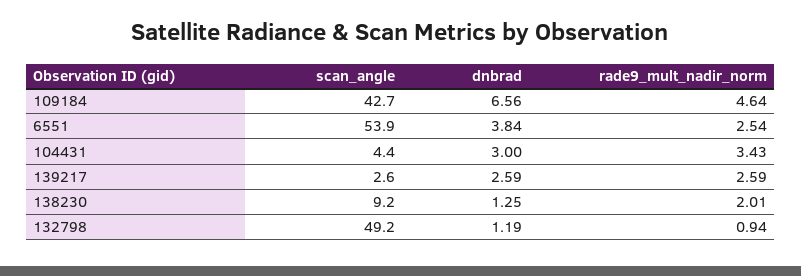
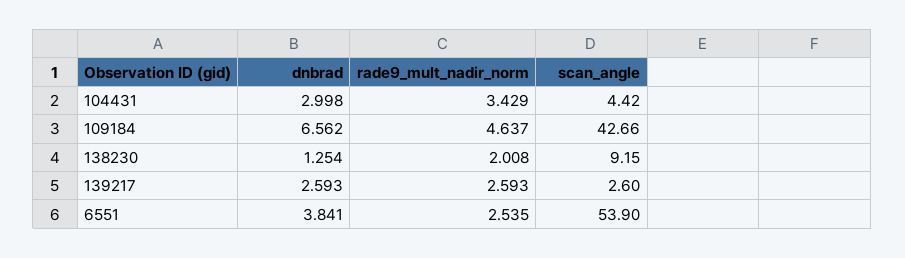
scan_angle, 132798: 49.2 -> none
dnbrad, 132798: 1.19 -> none
rade9_mult_nadir_norm, 132798: 0.94 -> none

